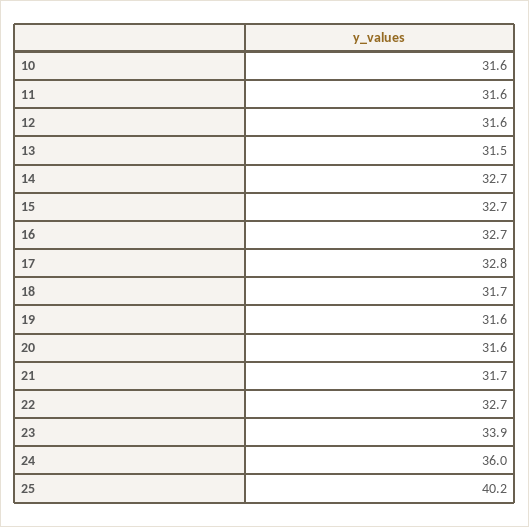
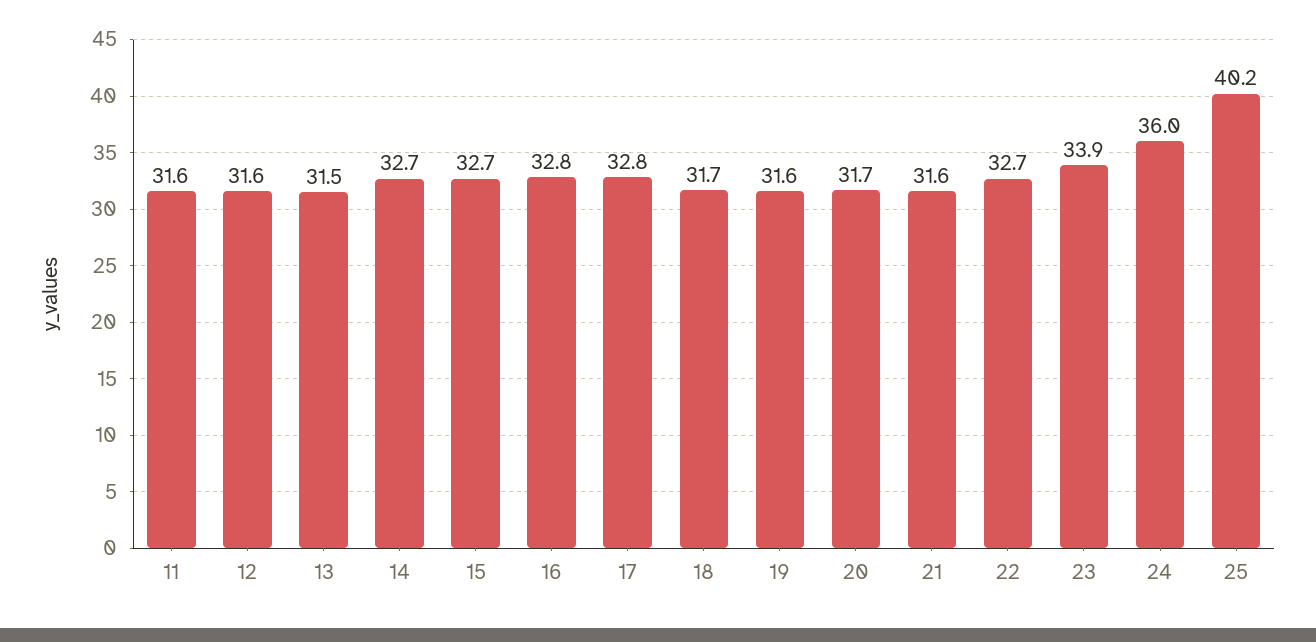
10: 31.6 -> none
16: 32.7 -> 32.8
20: 31.6 -> 31.7
21: 31.7 -> 31.6

